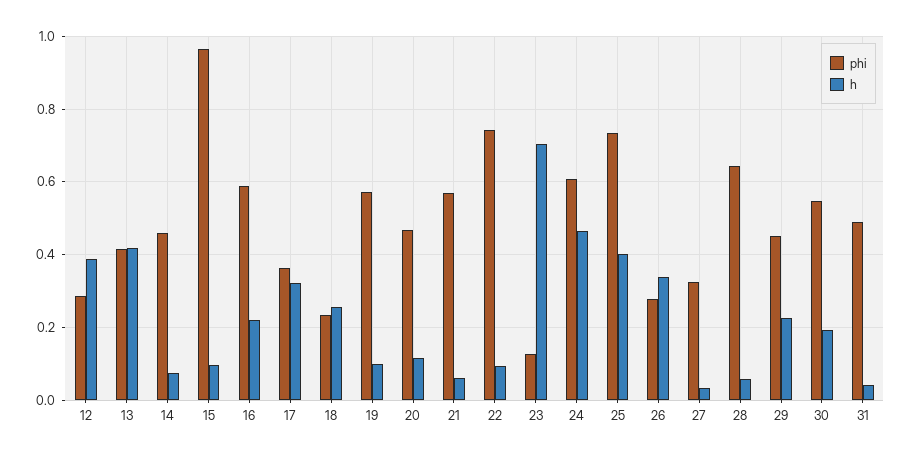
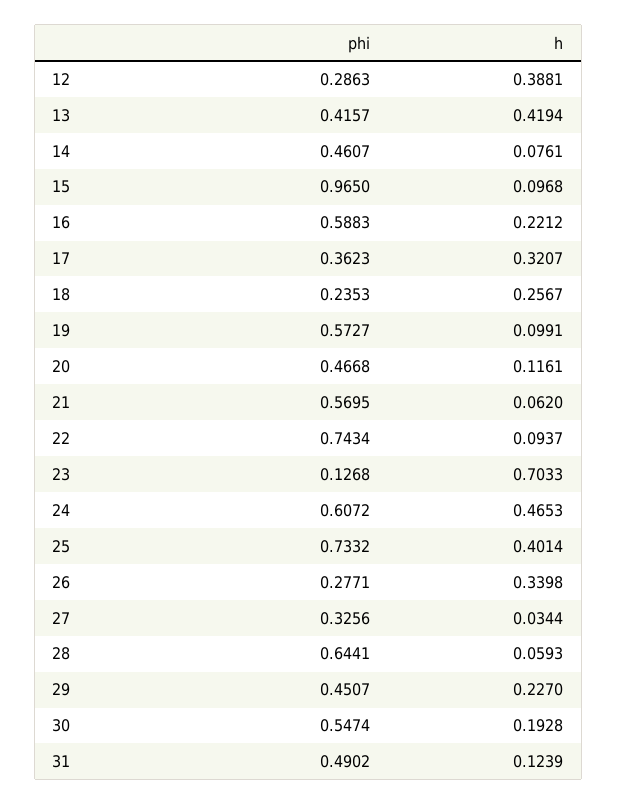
h, 31: 0.04 -> 0.1239

